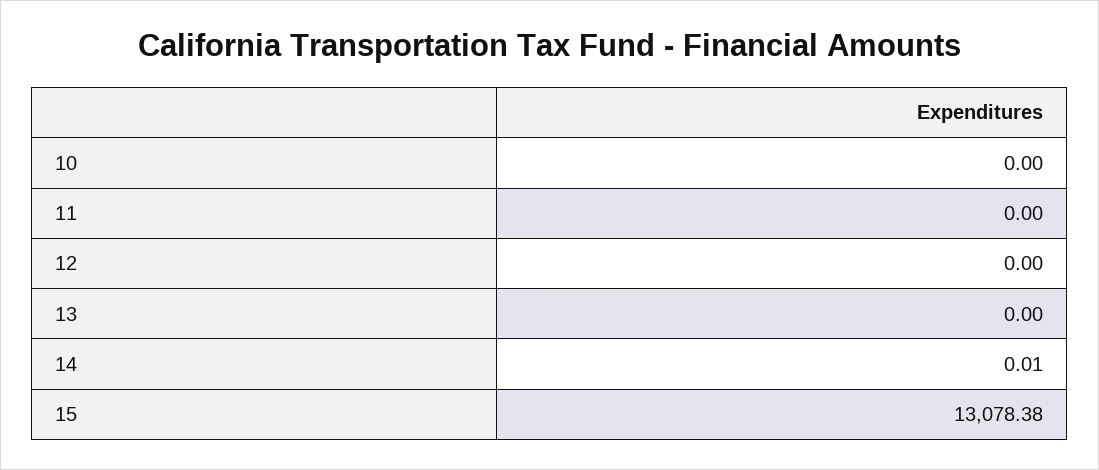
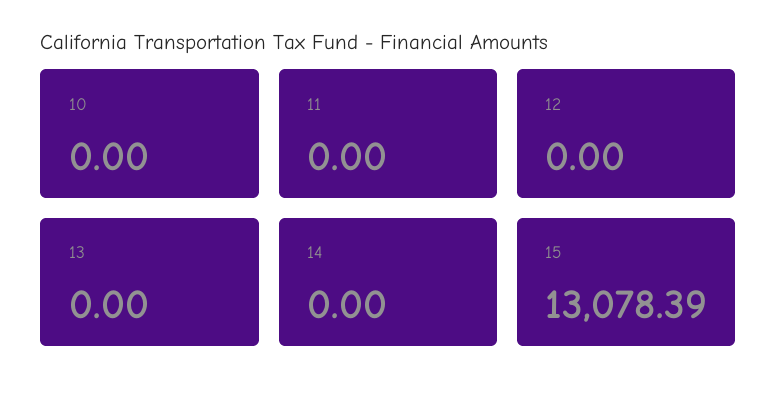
14: 0.01 -> 0
15: 13078.38 -> 13078.39

